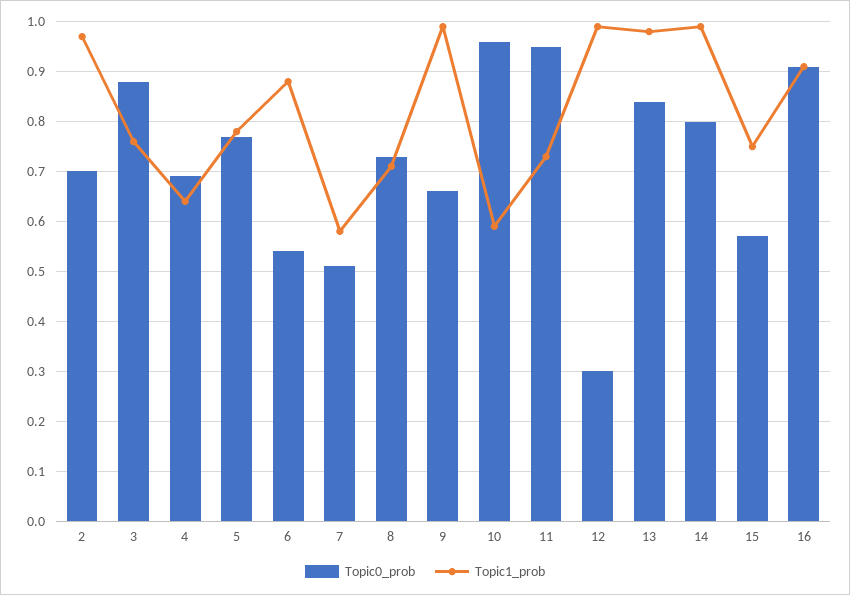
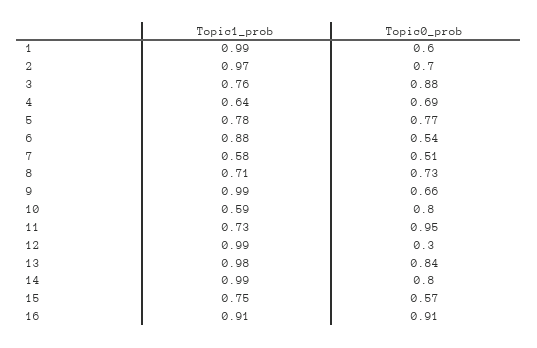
Topic0_prob, 10: 0.95 -> 0.8
Topic1_prob, 1: none -> 0.99
Topic0_prob, 1: none -> 0.6

